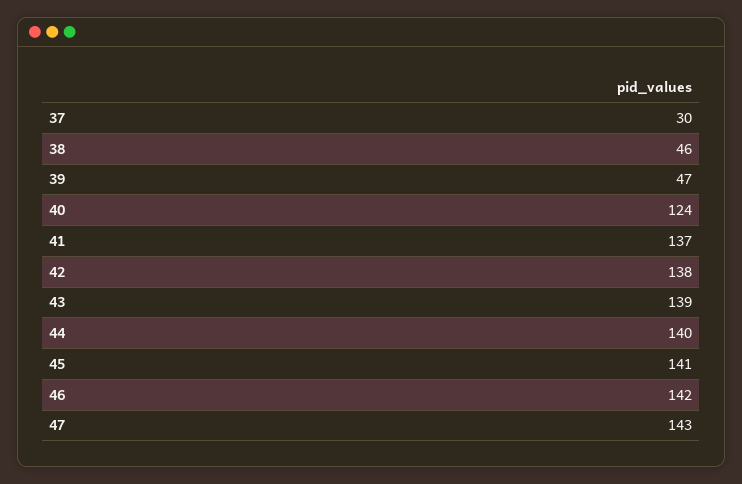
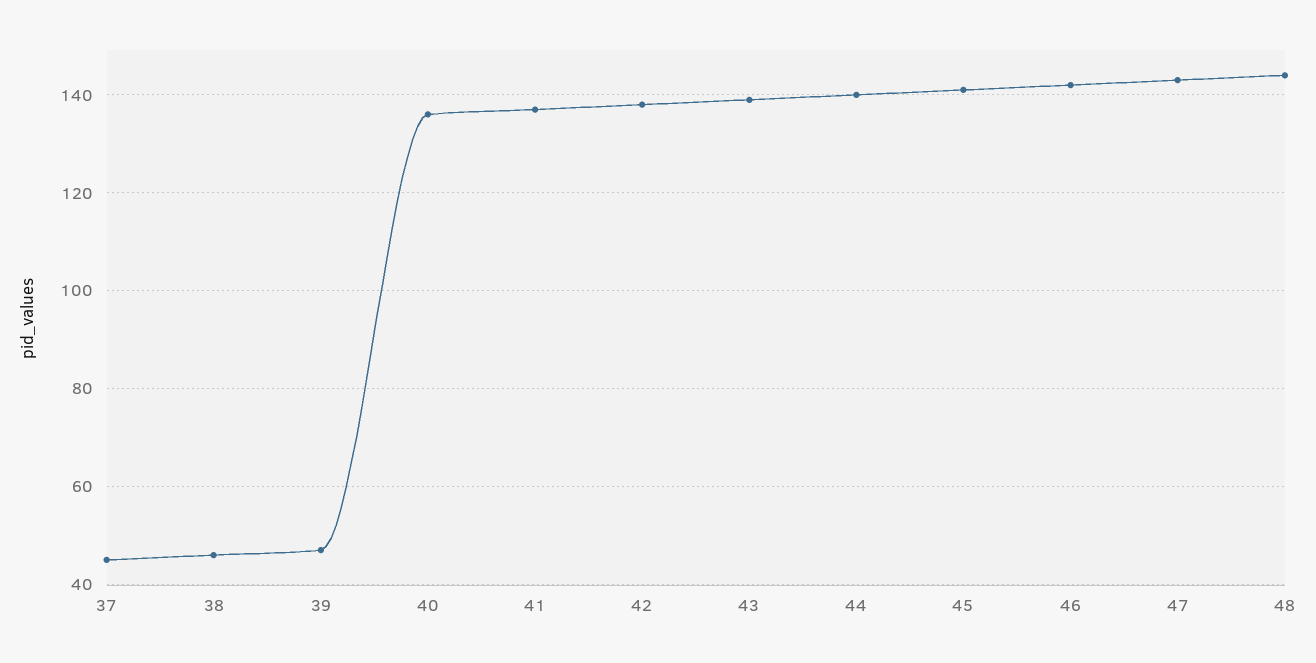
37: 30 -> 45
40: 124 -> 135
48: none -> 145

